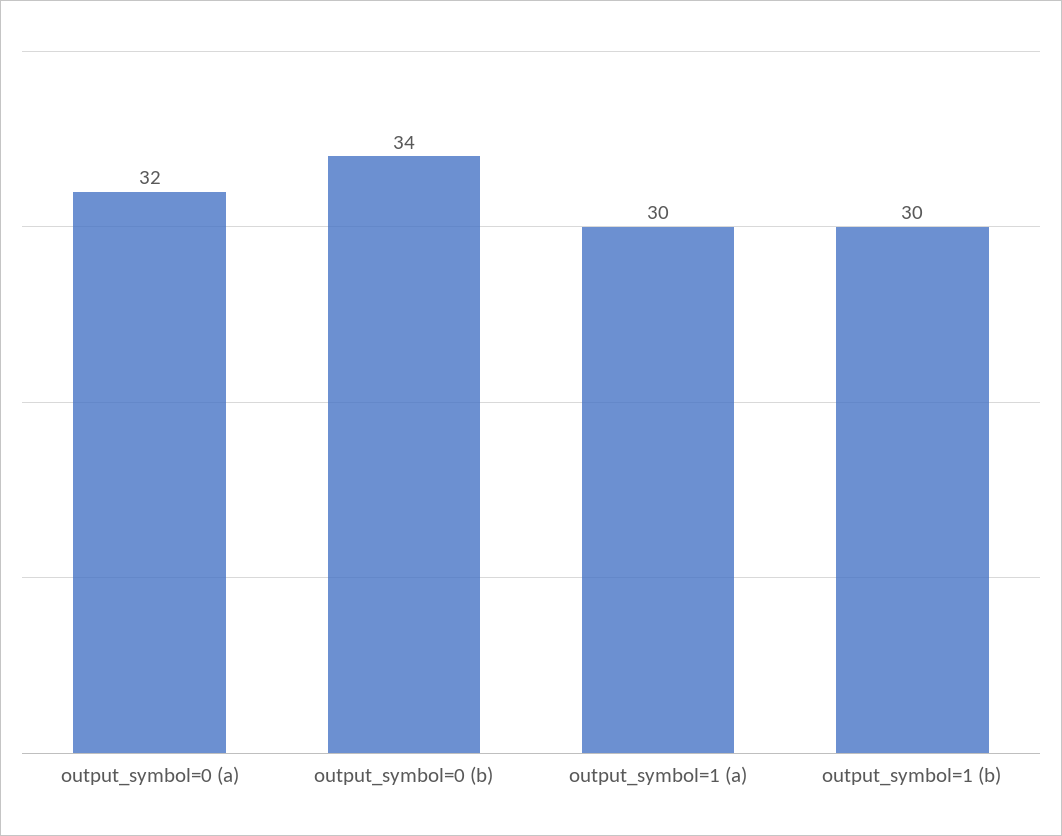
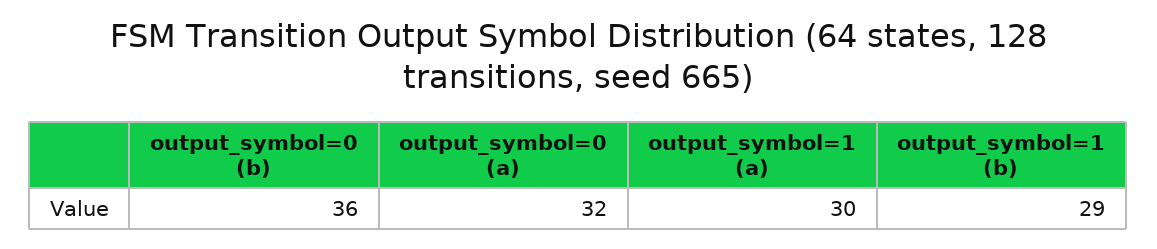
output_symbol=0 (b): 34 -> 36
output_symbol=1 (b): 30 -> 29

